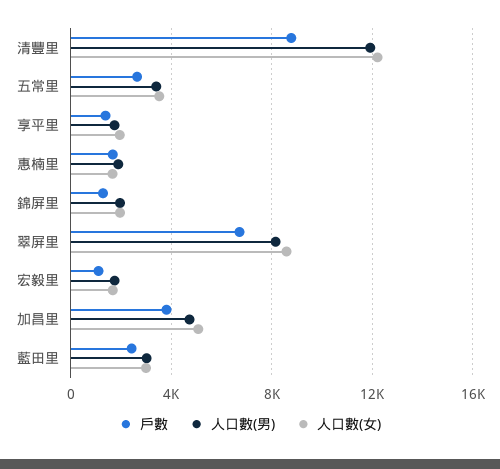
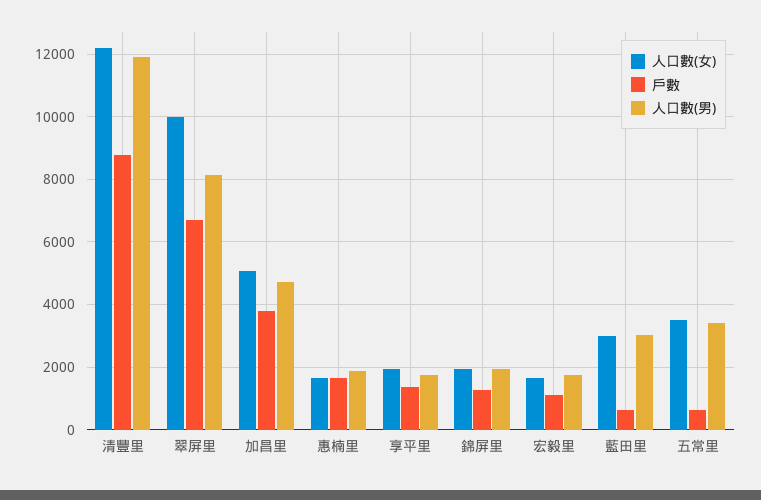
戶數, 五常里: 2500 -> 600
人口數(女), 翠屏里: 8500 -> 10000
戶數, 藍田里: 2500 -> 600

